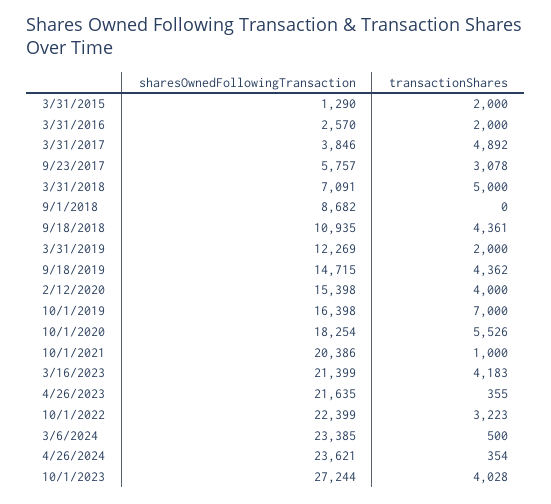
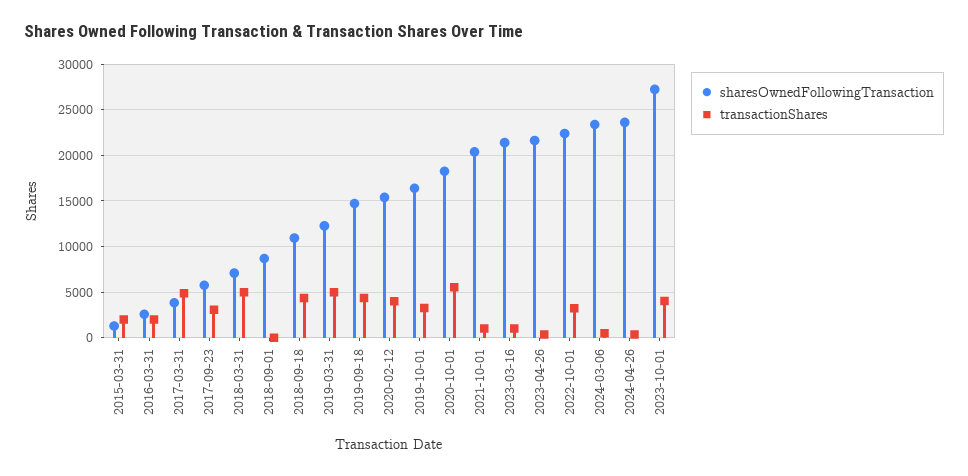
transactionShares, 3/31/2019: 2000 -> 5000
transactionShares, 10/1/2019: 7000 -> 3000
transactionShares, 3/16/2023: 4183 -> 1000

